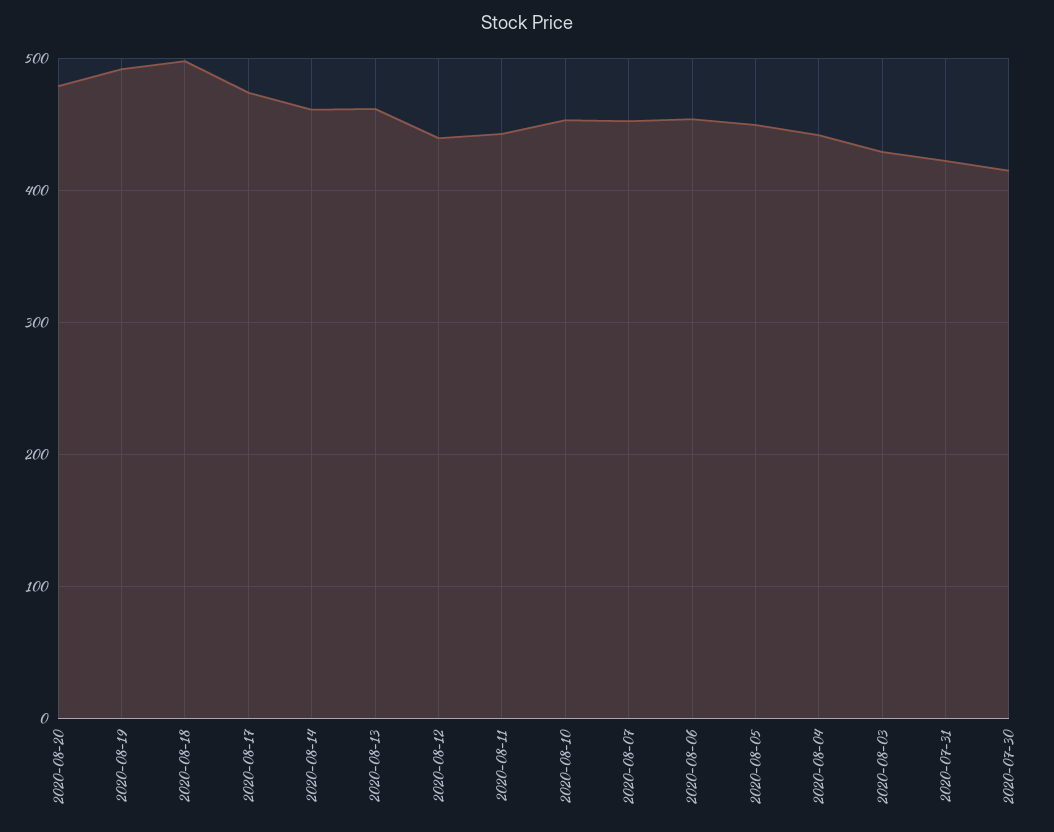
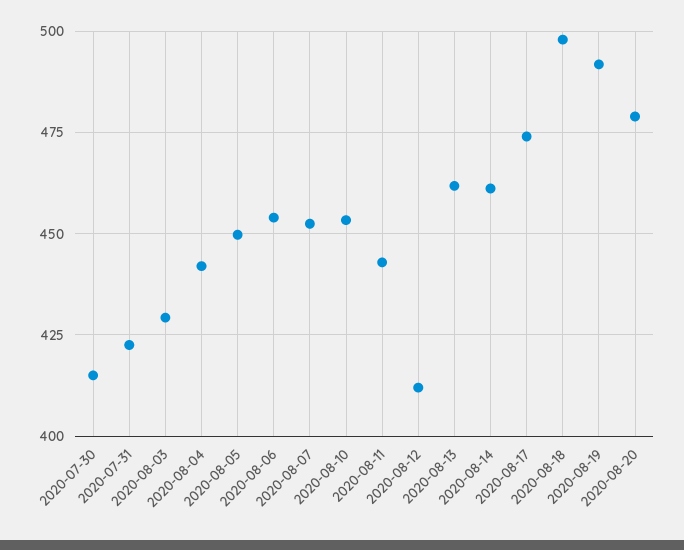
2020-08-12: 440 -> 412.5

